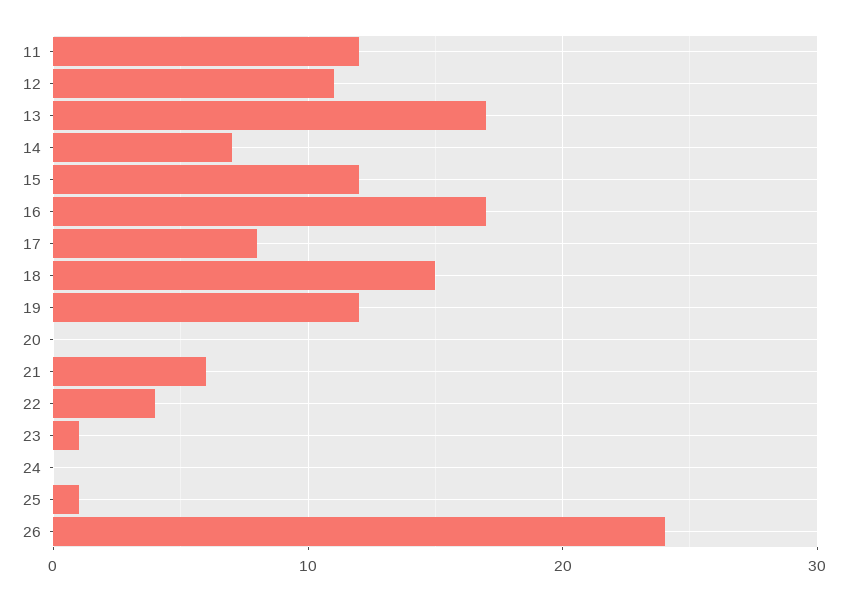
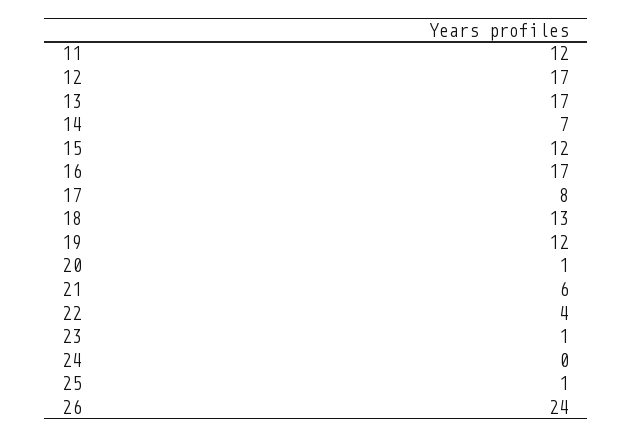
12: 11 -> 17
18: 15 -> 13
20: 0 -> 1

